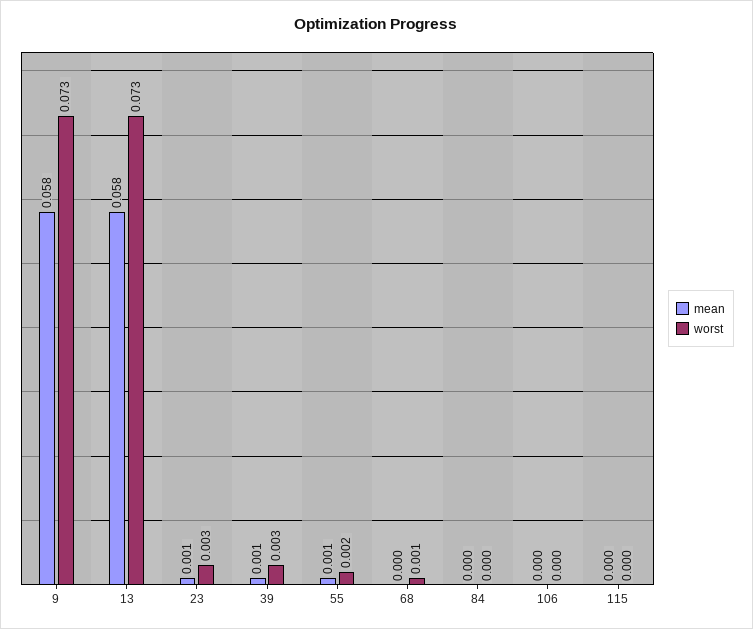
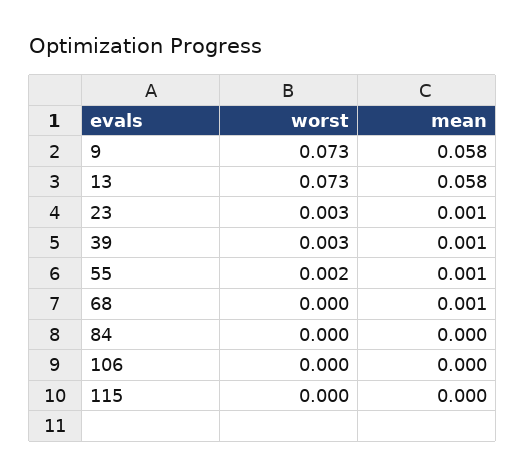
mean, 68: 0 -> 0.001
worst, 68: 0.001 -> 0

